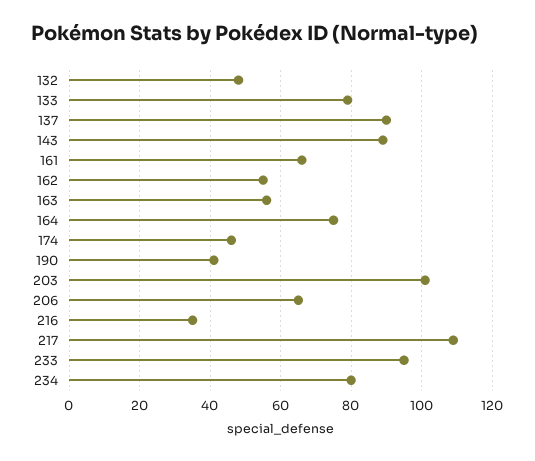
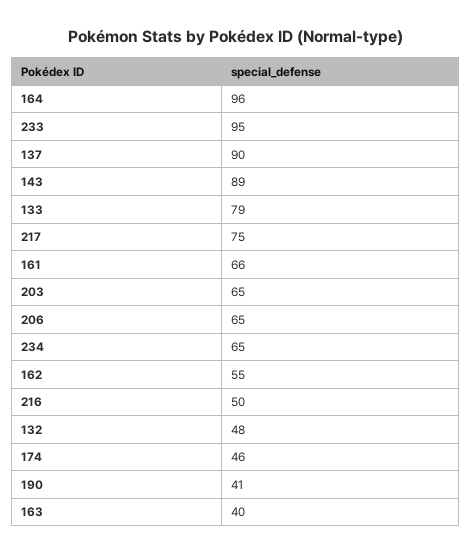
163: 55 -> 40
164: 75 -> 96
203: 100 -> 65
216: 35 -> 50
217: 110 -> 75
234: 80 -> 65

